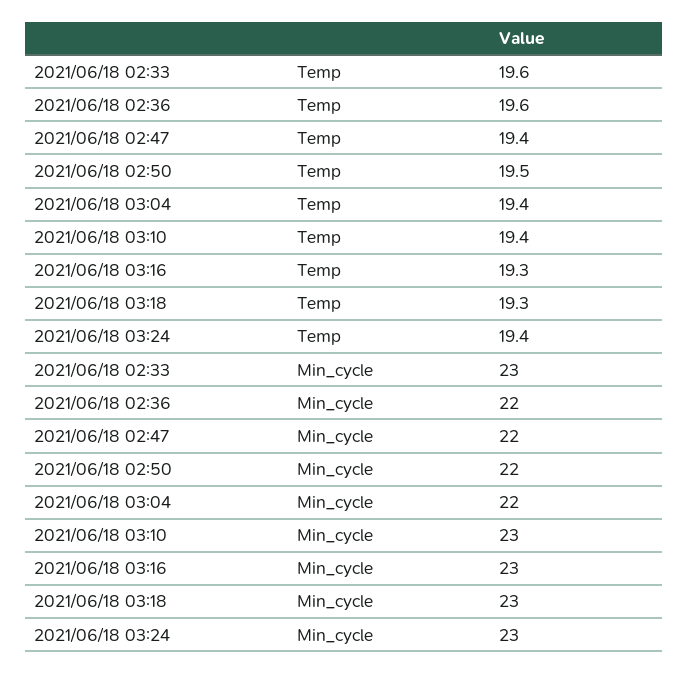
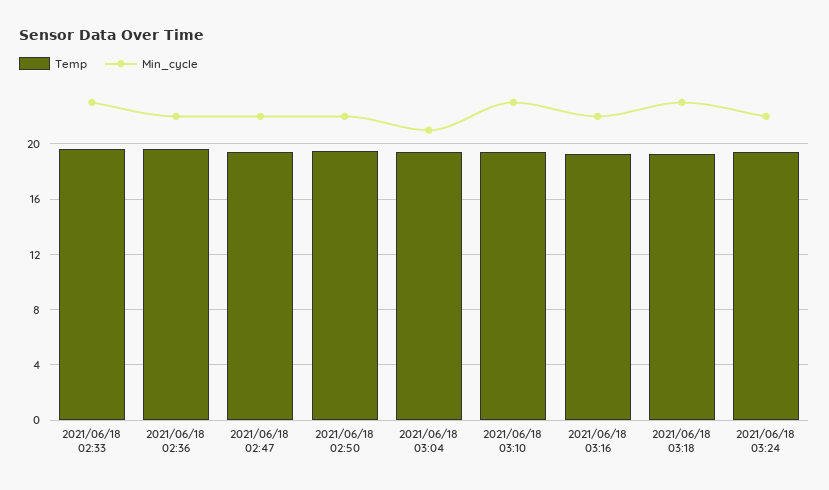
Min_cycle, 2021/06/18 03:04: 22 -> 21
Min_cycle, 2021/06/18 03:16: 23 -> 22
Min_cycle, 2021/06/18 03:24: 23 -> 22

